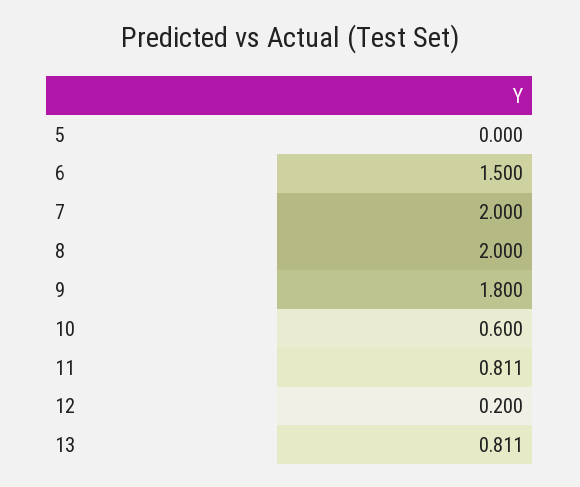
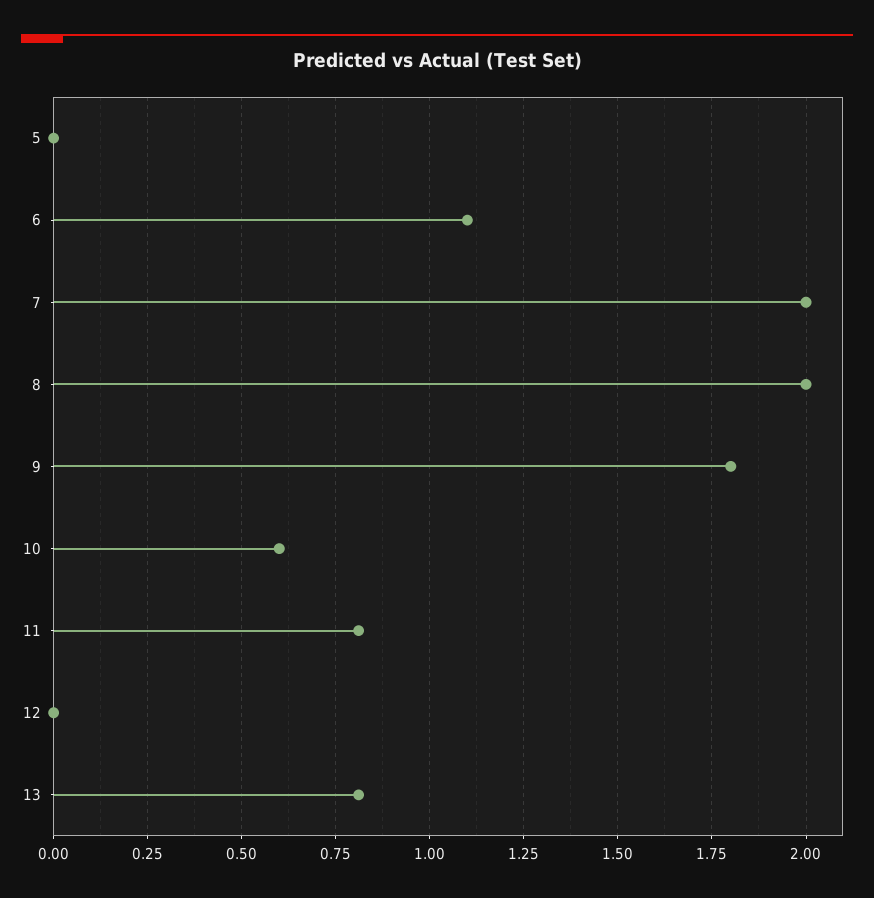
6: 1.5 -> 1.1
12: 0.2 -> 0

